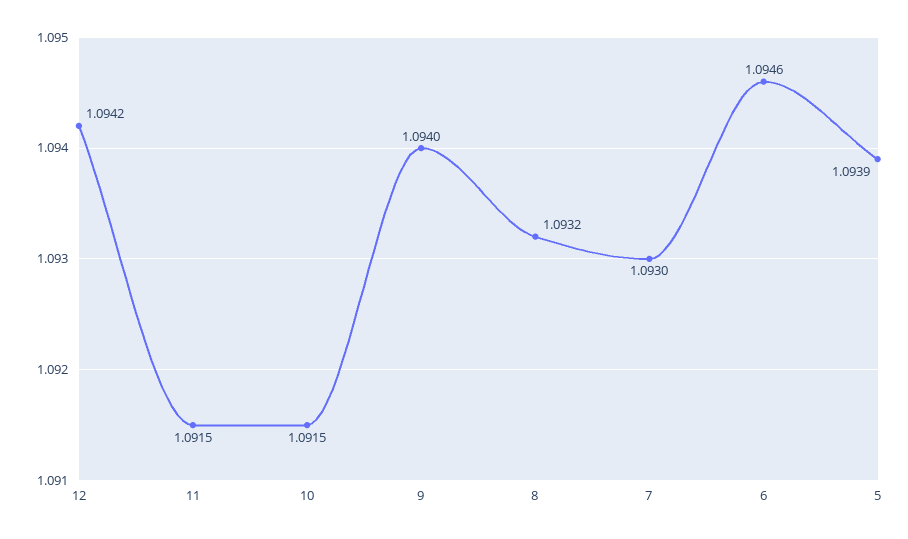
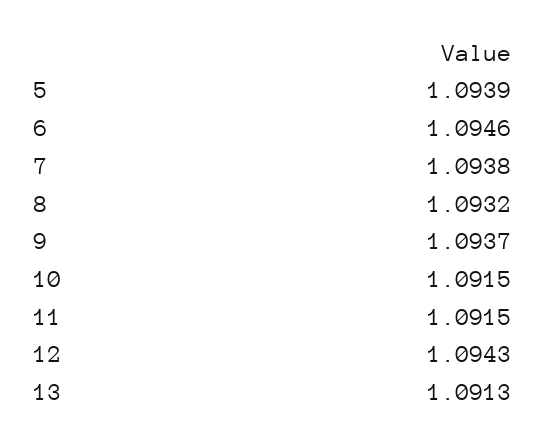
12: 1.0942 -> 1.0943
9: 1.094 -> 1.0937
7: 1.093 -> 1.0938
13: none -> 1.0913

